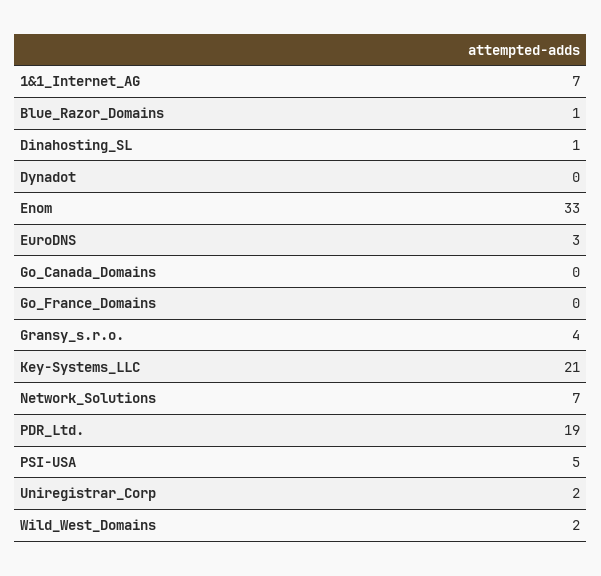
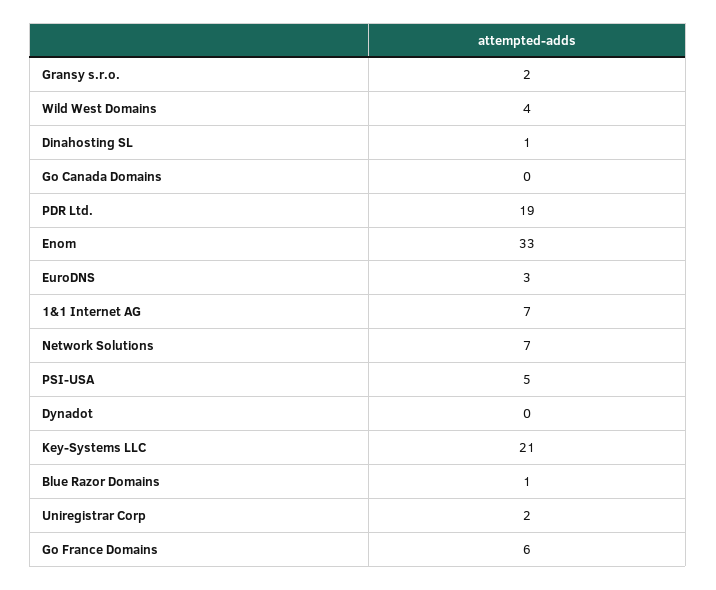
Go_France_Domains: 0 -> 6
Gransy_s.r.o.: 4 -> 2
Wild_West_Domains: 2 -> 4

